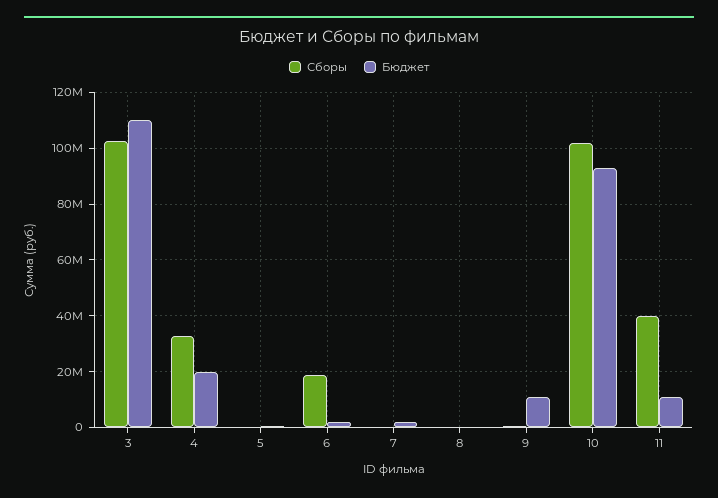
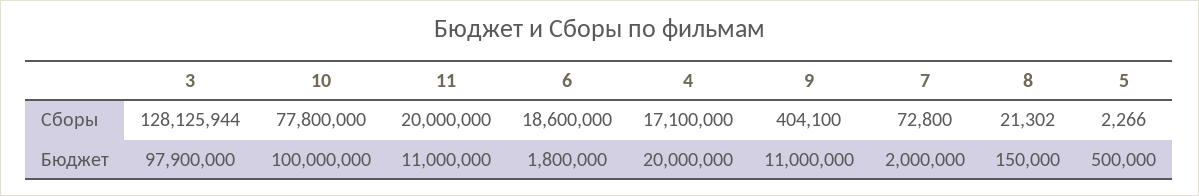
Сборы, 3: 102500000 -> 128125944
Бюджет, 3: 110000000 -> 97900000
Сборы, 4: 32500000 -> 17100000
Сборы, 10: 102500000 -> 77800000
Бюджет, 10: 92500000 -> 100000000
Сборы, 11: 40000000 -> 20000000

